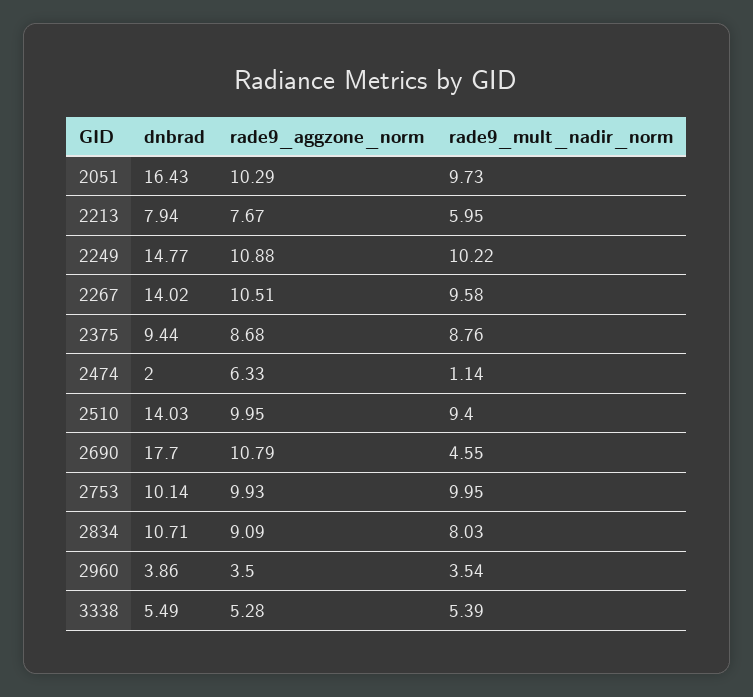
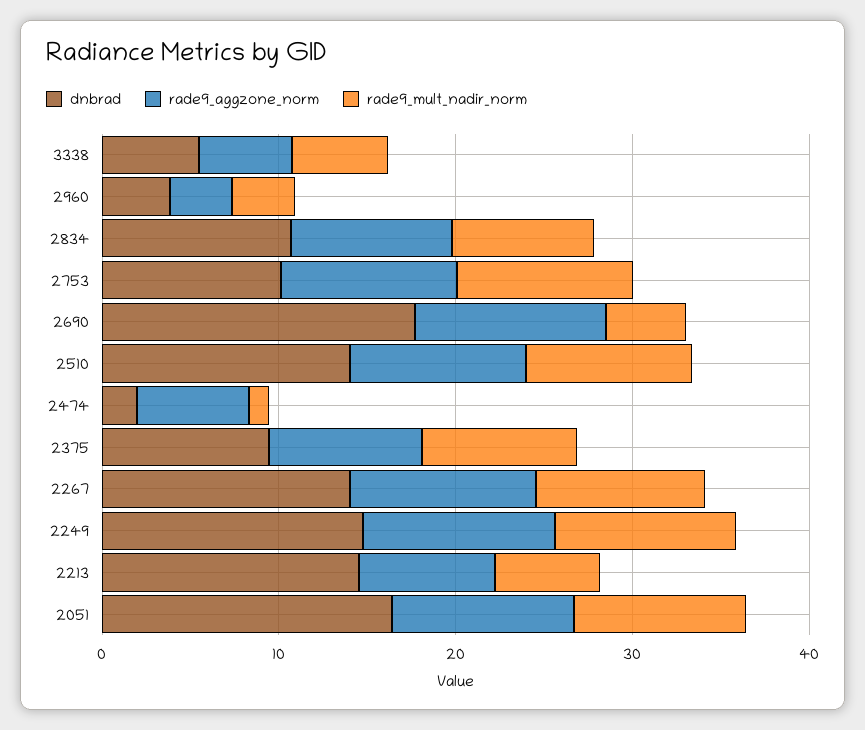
dnbrad, 2213: 7.94 -> 14

